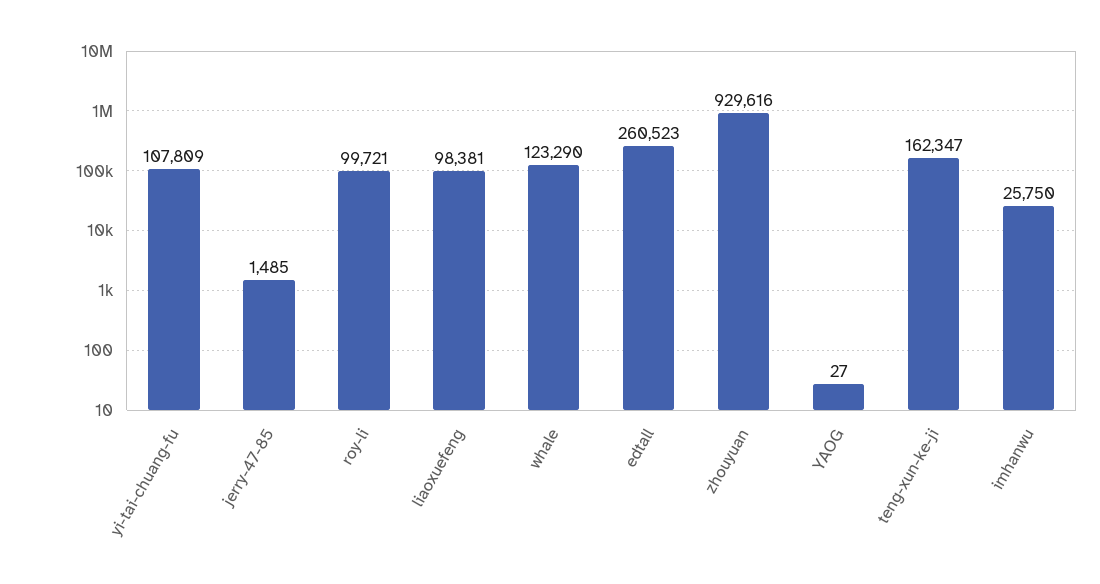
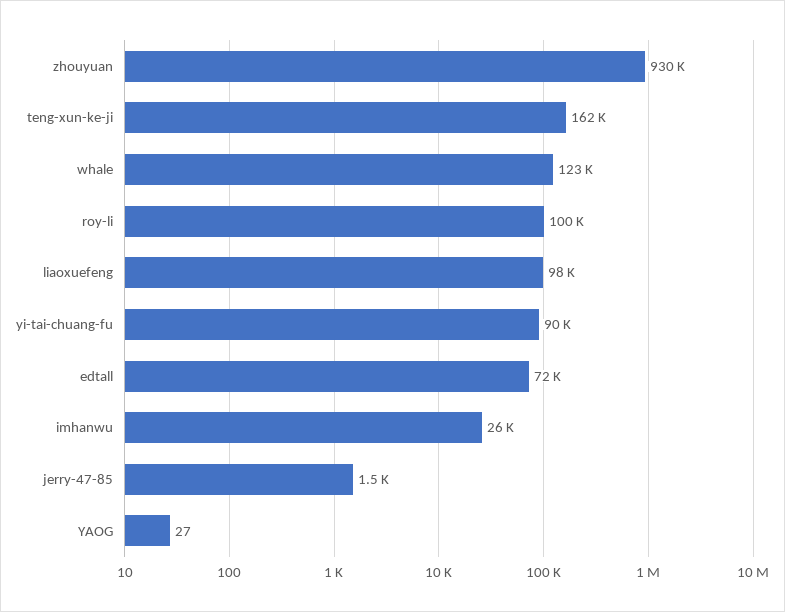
yi-tai-chuang-fu: 107809 -> 90000
edtall: 260523 -> 72000

